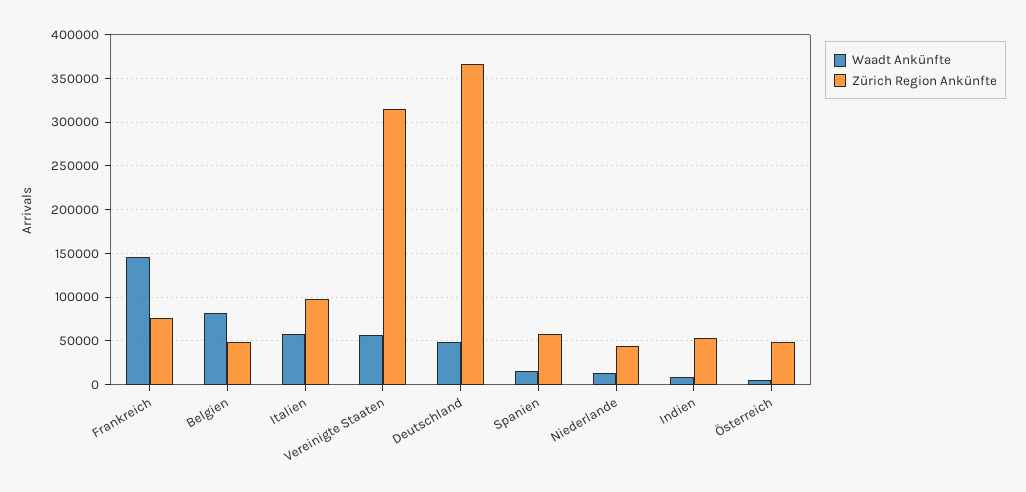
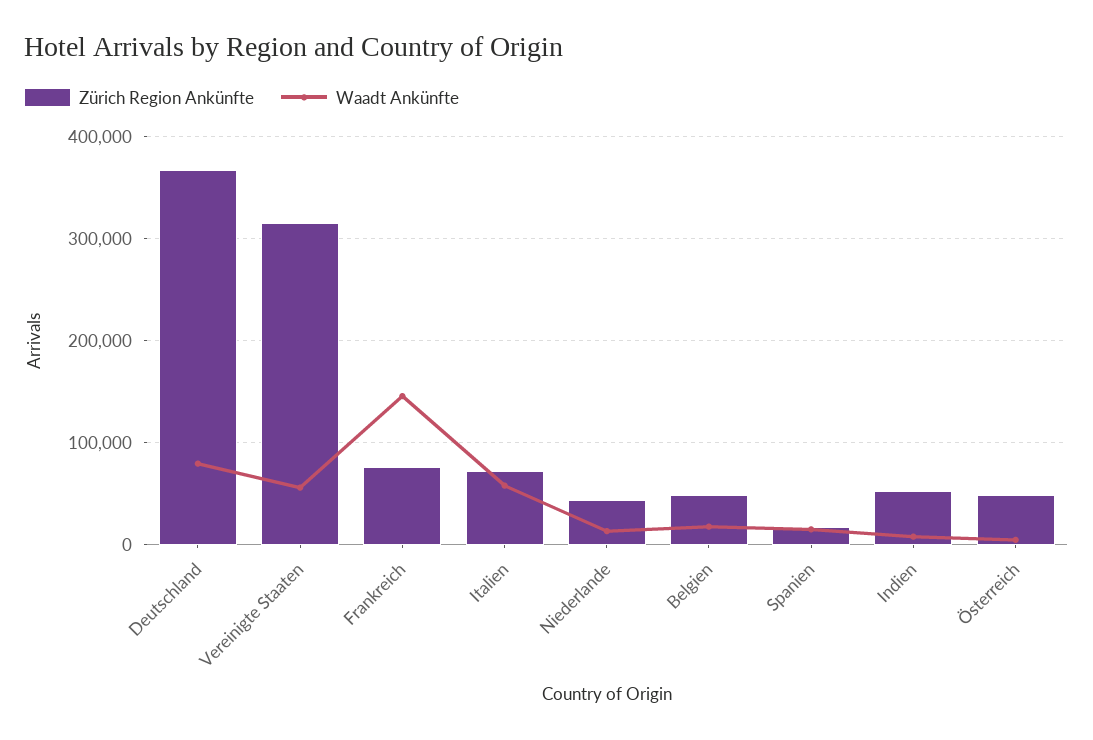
Waadt Ankünfte, Belgien: 80000 -> 20000
Zürich Region Ankünfte, Italien: 100000 -> 70000
Waadt Ankünfte, Deutschland: 50000 -> 80000
Zürich Region Ankünfte, Spanien: 60000 -> 20000

